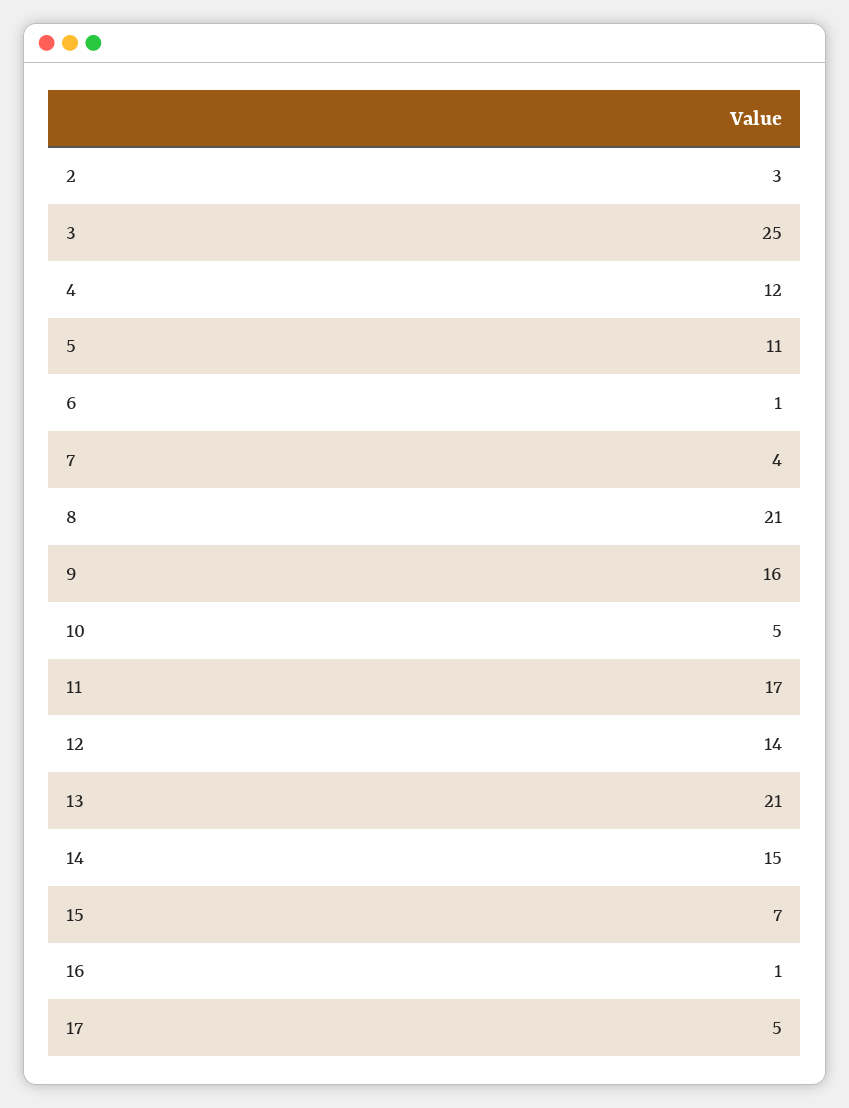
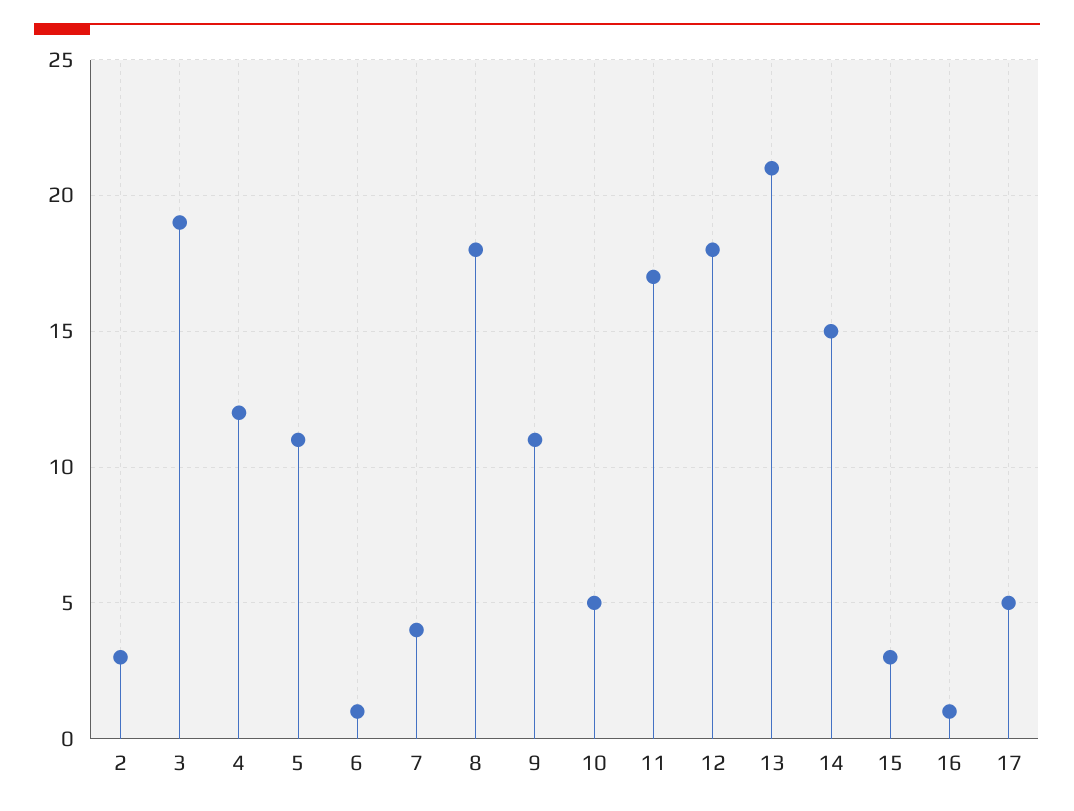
3: 25 -> 19
8: 21 -> 18
9: 16 -> 11
12: 14 -> 18
15: 7 -> 3

